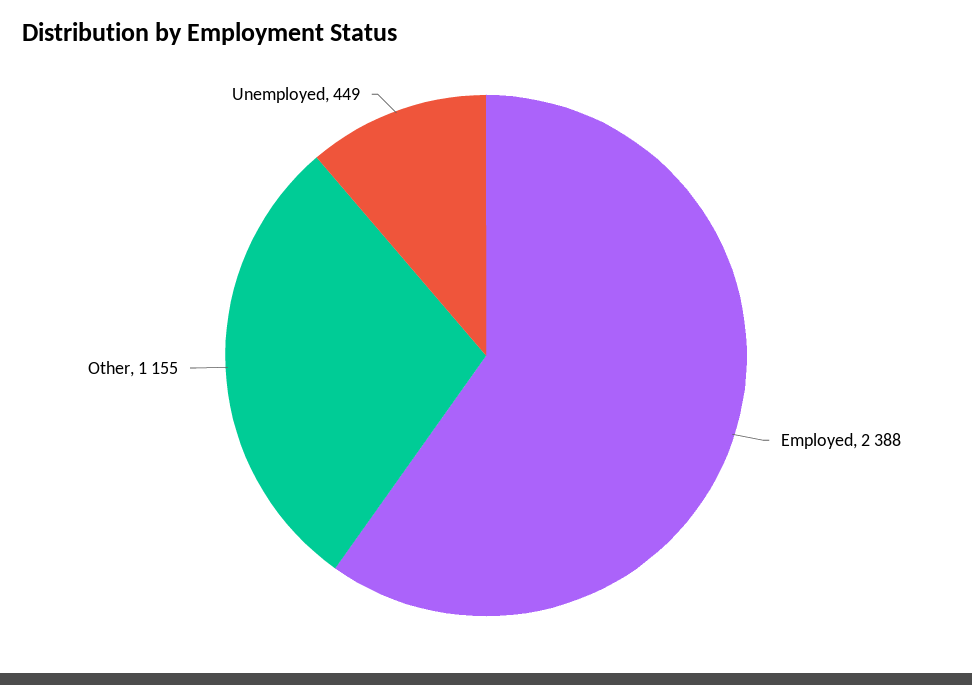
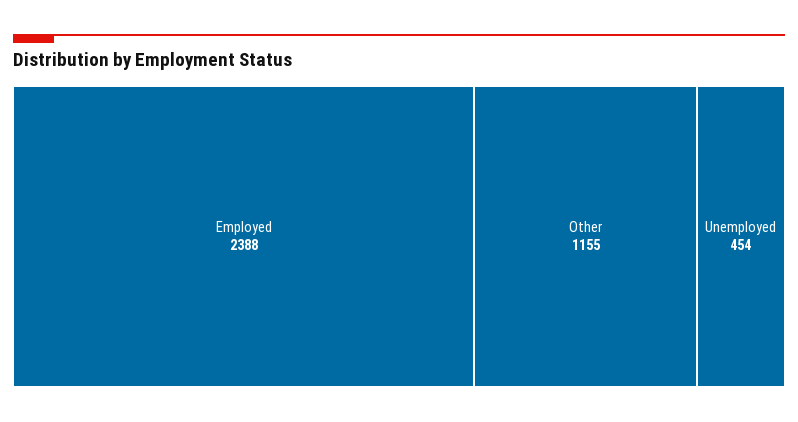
Unemployed: 449 -> 454

